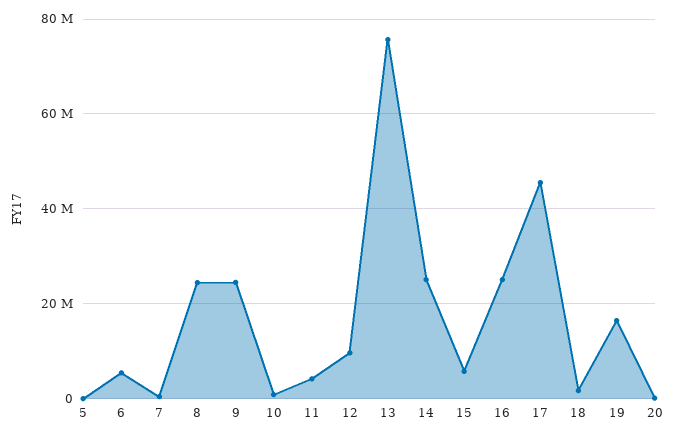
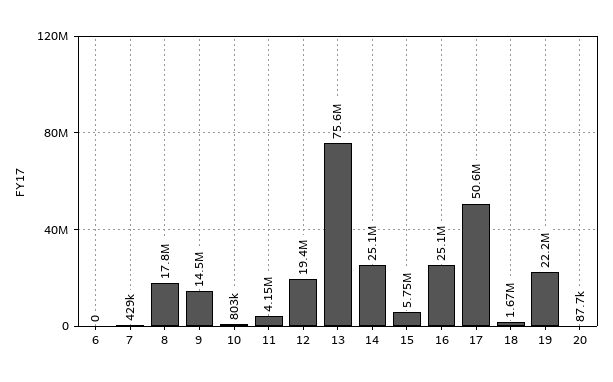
5: 0 -> none
6: 6000000 -> 0
8: 24000000 -> 17800000
9: 24000000 -> 14500000
12: 10000000 -> 19400000
17: 46000000 -> 50600000
19: 16000000 -> 22200000

